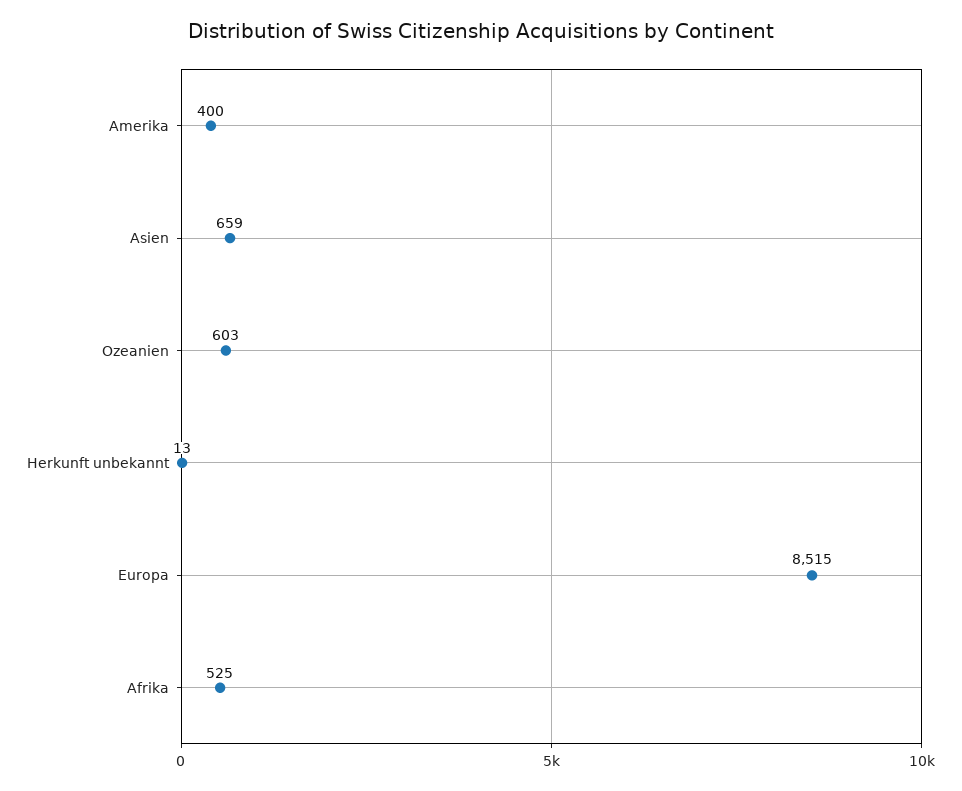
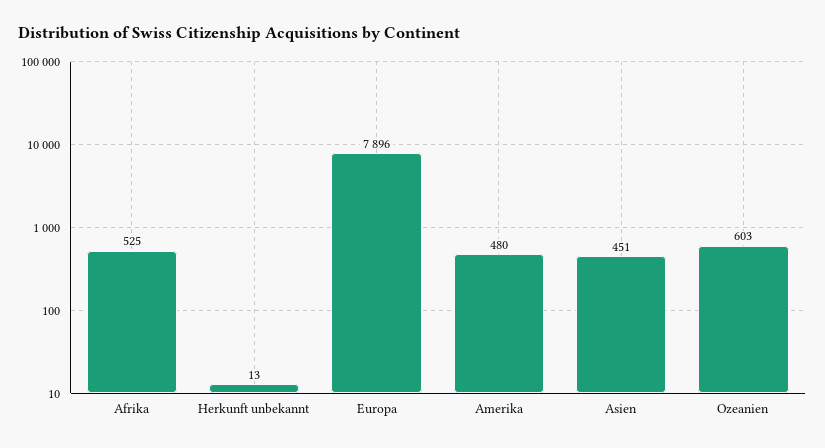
Amerika: 400 -> 480
Asien: 659 -> 451
Europa: 8515 -> 7896

